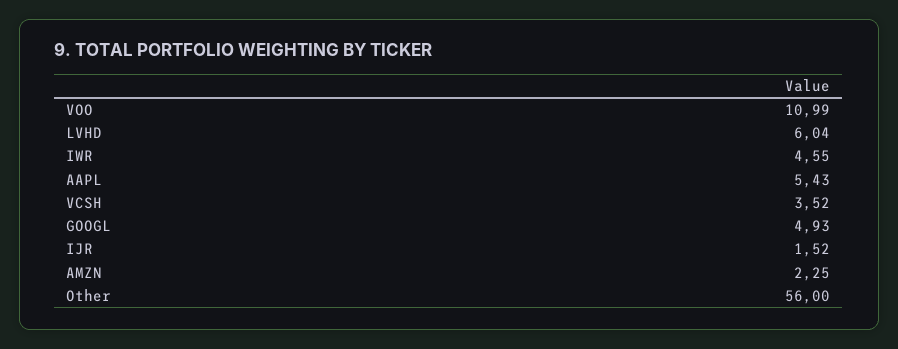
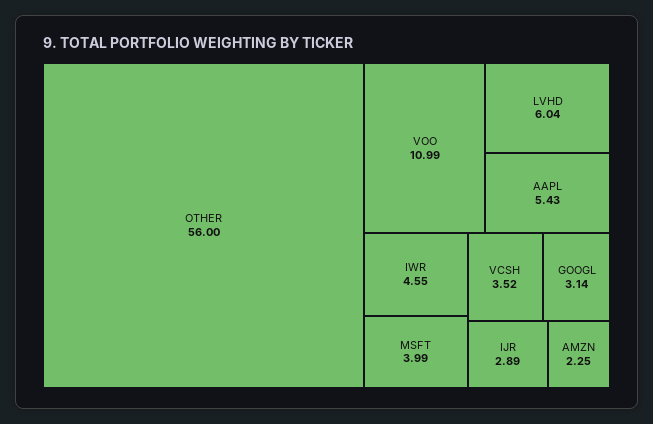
GOOGL: 4.93 -> 3.14
IJR: 1.52 -> 2.89
MSFT: none -> 3.99

